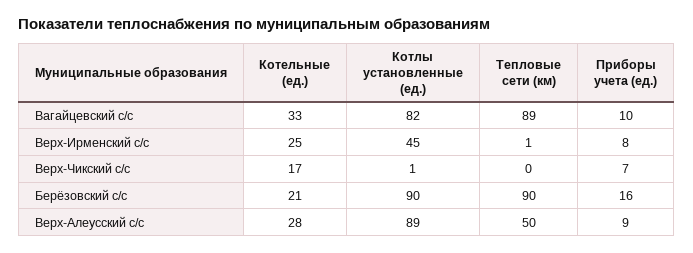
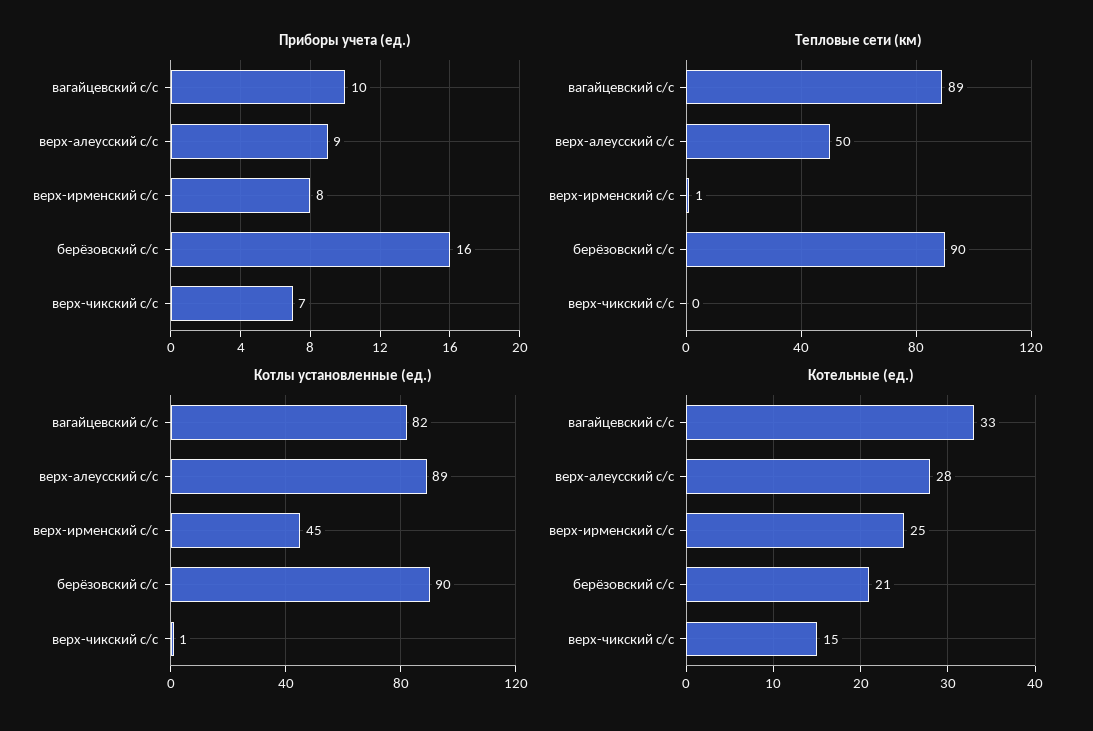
Котельные (ед.), Верх-Чикский с/с: 17 -> 15

